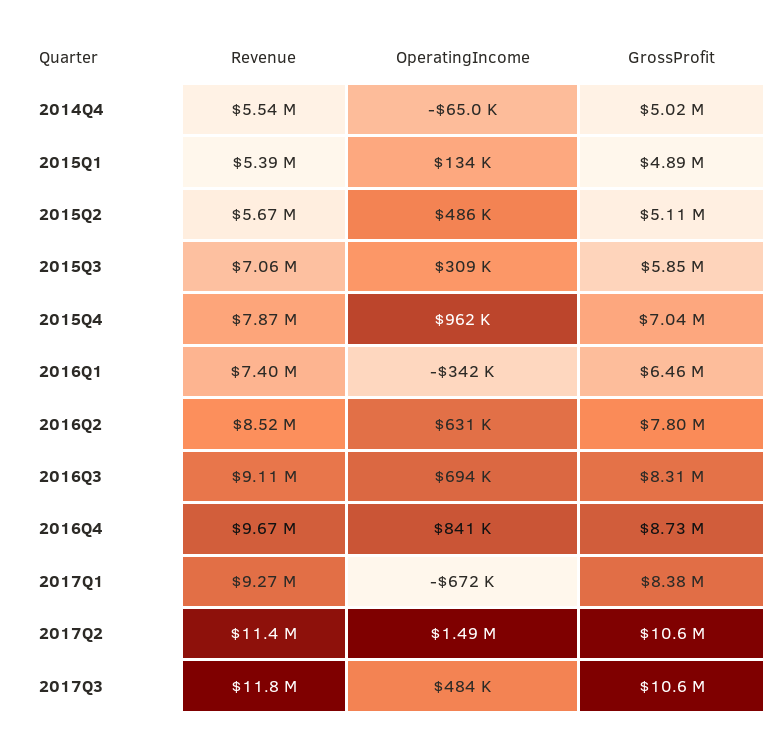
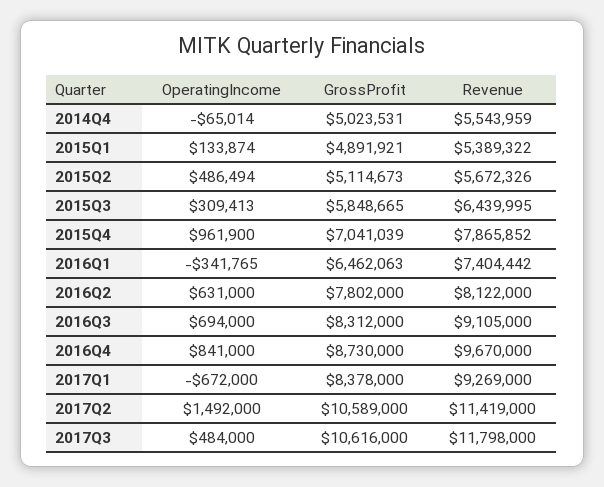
Revenue, 2015Q3: 7060000 -> 6439995
Revenue, 2016Q2: 8520000 -> 8122000

